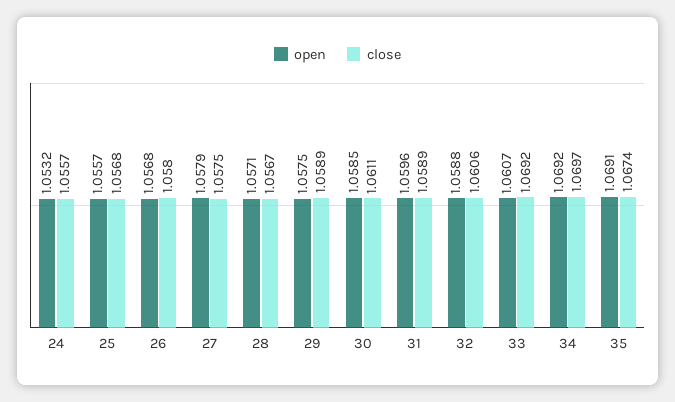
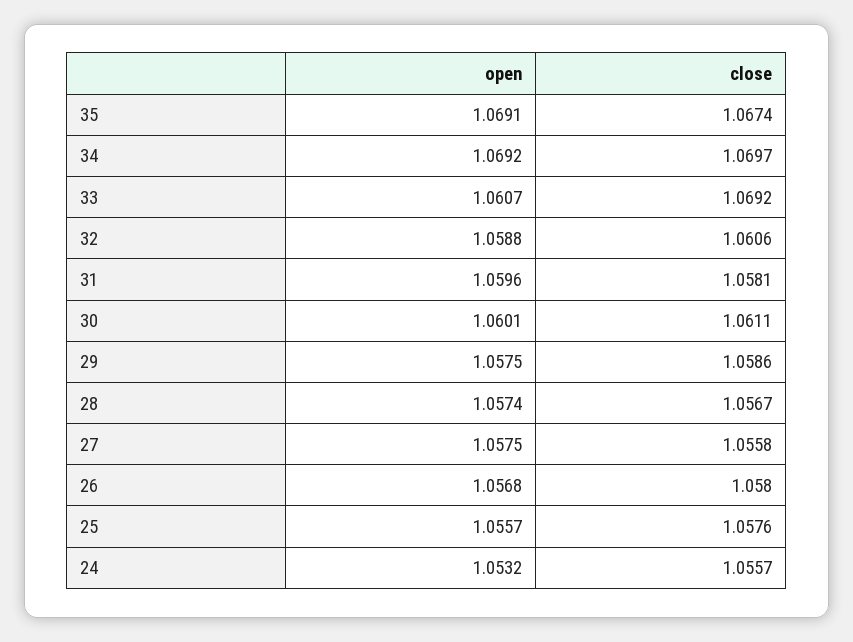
close, 25: 1.0568 -> 1.0576
open, 27: 1.0579 -> 1.0575
close, 27: 1.0575 -> 1.0558
open, 28: 1.0571 -> 1.0574
close, 29: 1.0589 -> 1.0586
open, 30: 1.0585 -> 1.0601
close, 31: 1.0589 -> 1.0581

